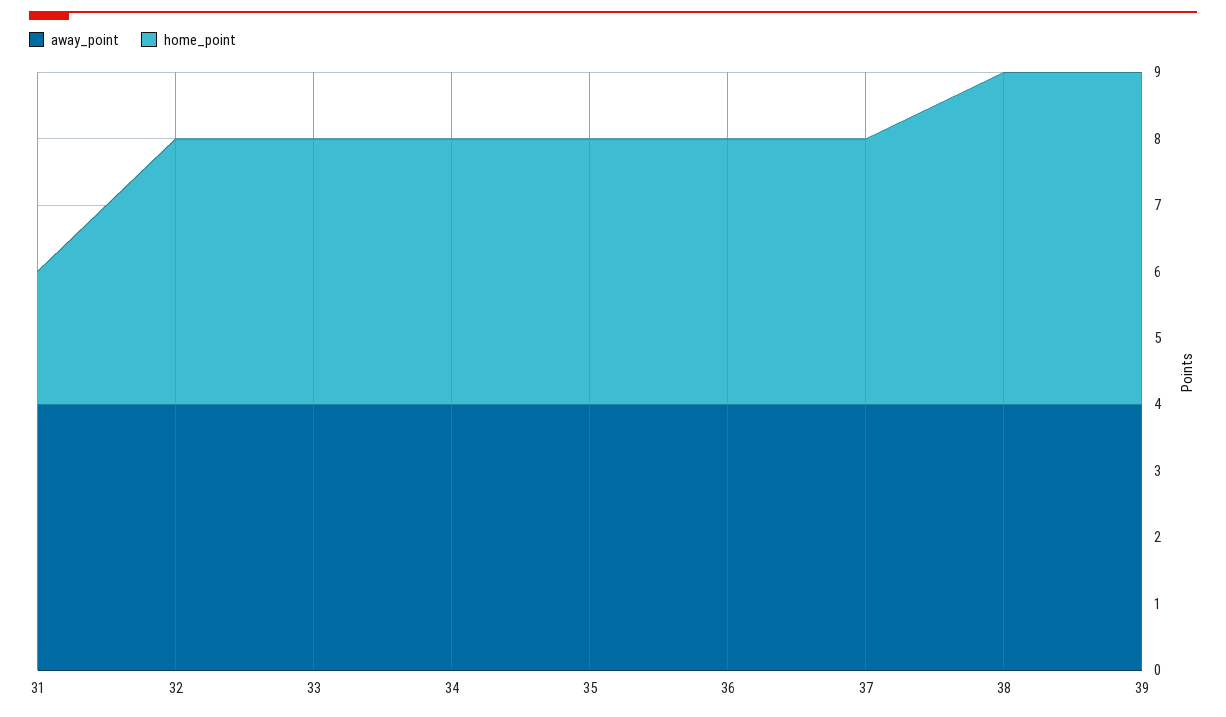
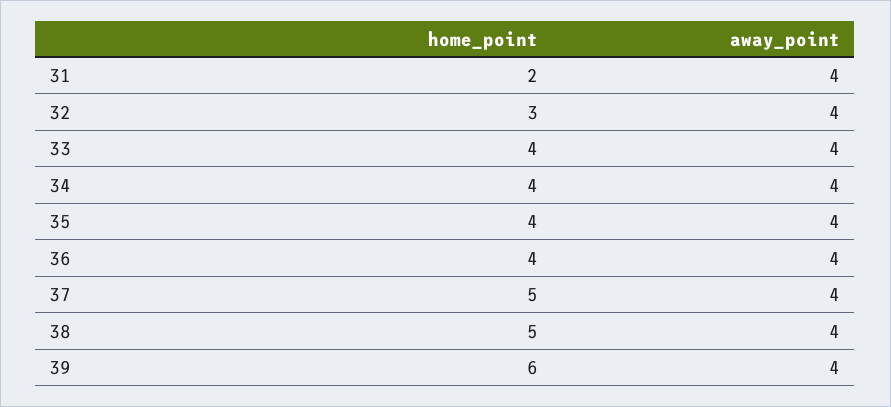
home_point, 32: 4 -> 3
home_point, 37: 4 -> 5
home_point, 39: 5 -> 6

